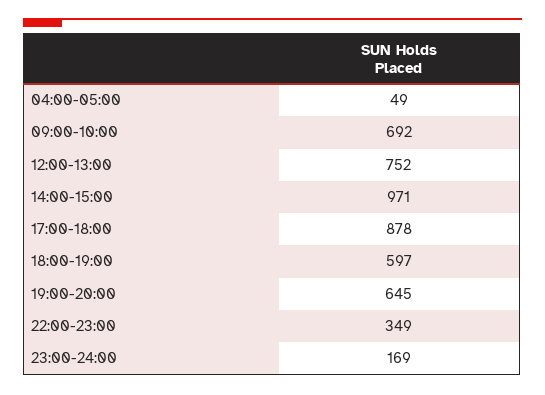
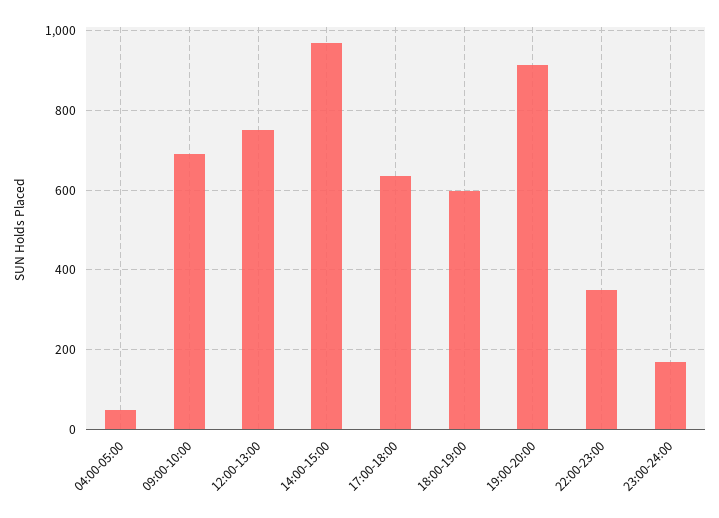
17:00-18:00: 878 -> 640
19:00-20:00: 645 -> 920

